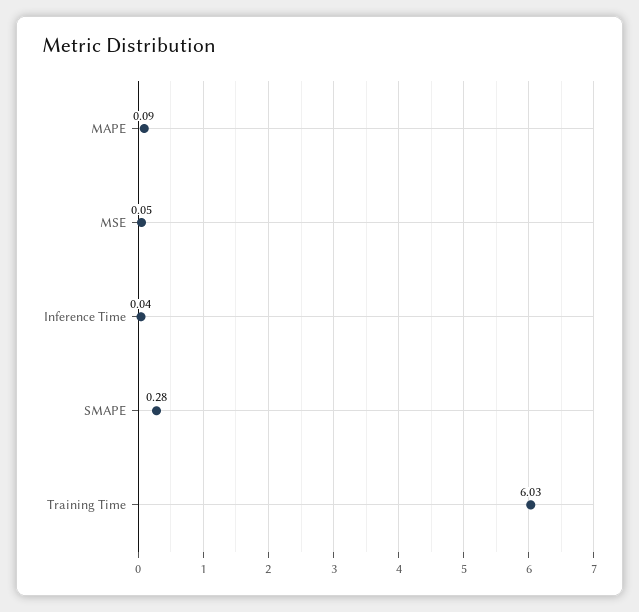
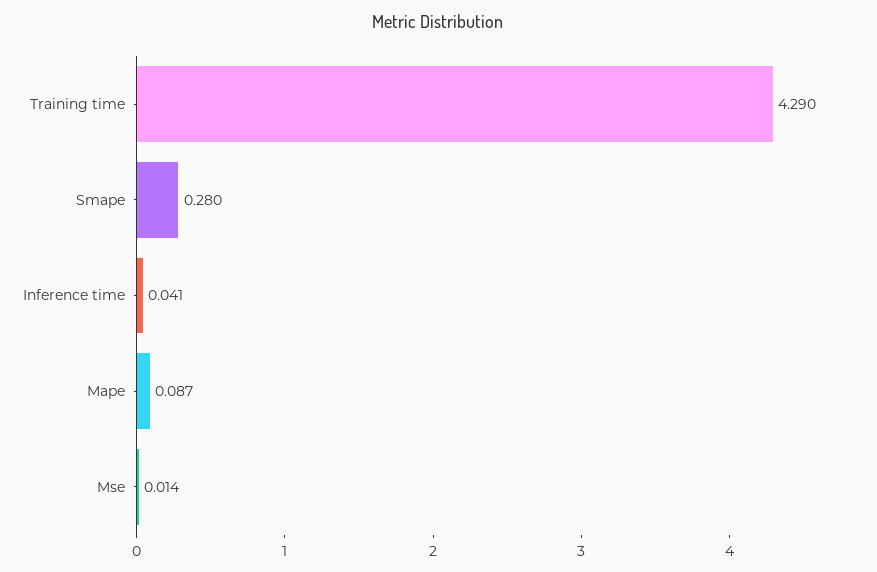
MSE: 0.05 -> 0.014
Training Time: 6.03 -> 4.29

